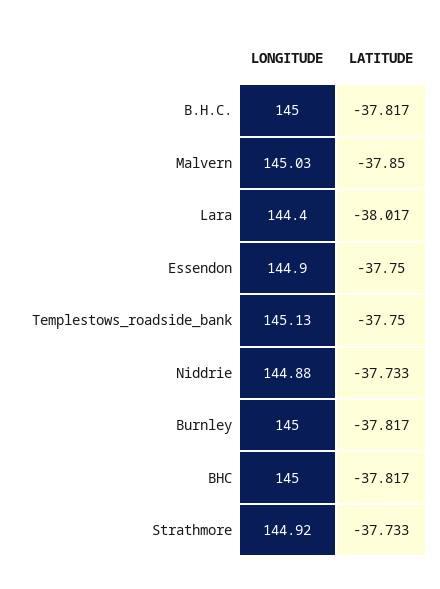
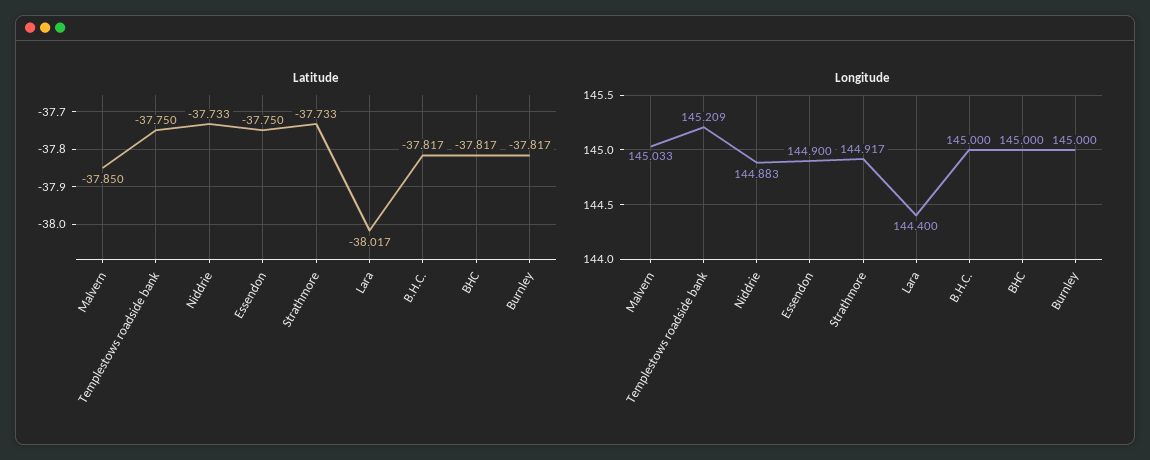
LONGITUDE, Templestows_roadside_bank: 145.13 -> 145.209

